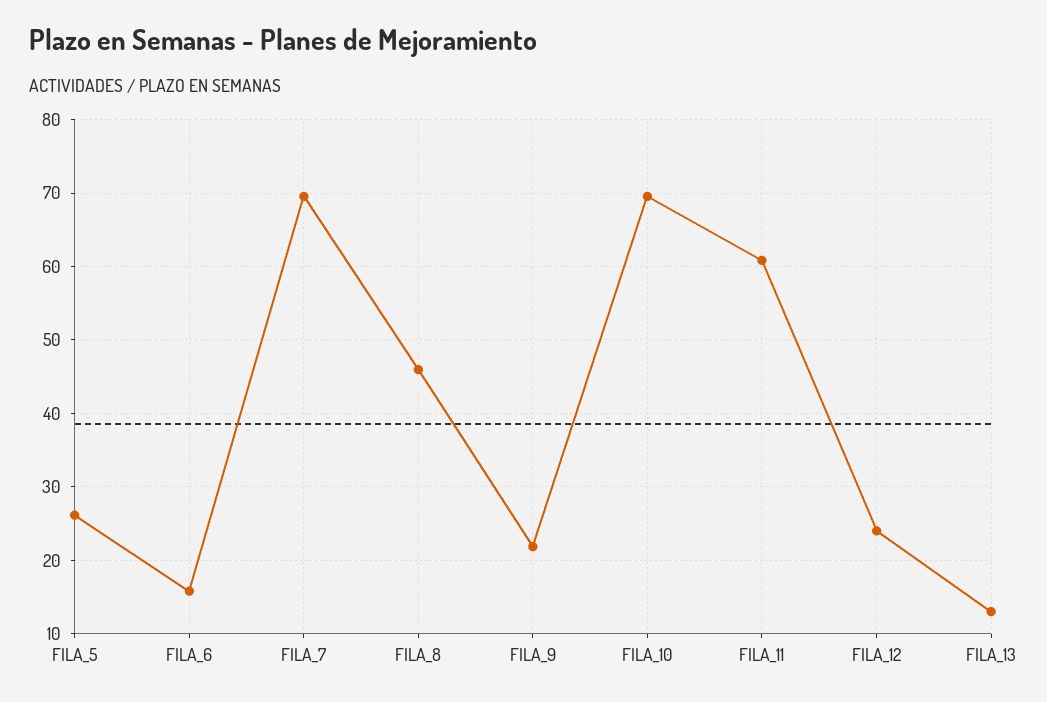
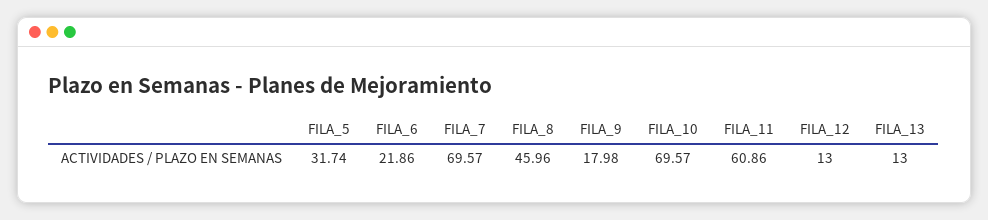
FILA_5: 26 -> 31.74
FILA_6: 16 -> 21.86
FILA_9: 22 -> 17.98
FILA_12: 24 -> 13

